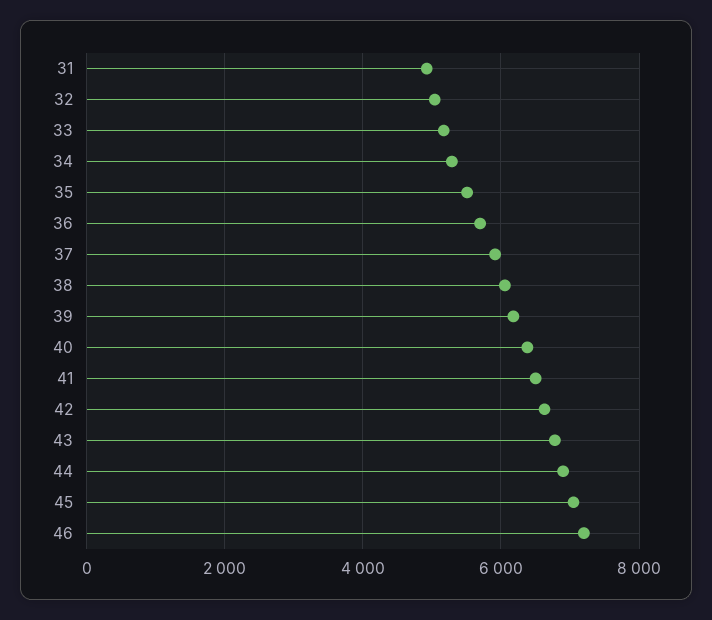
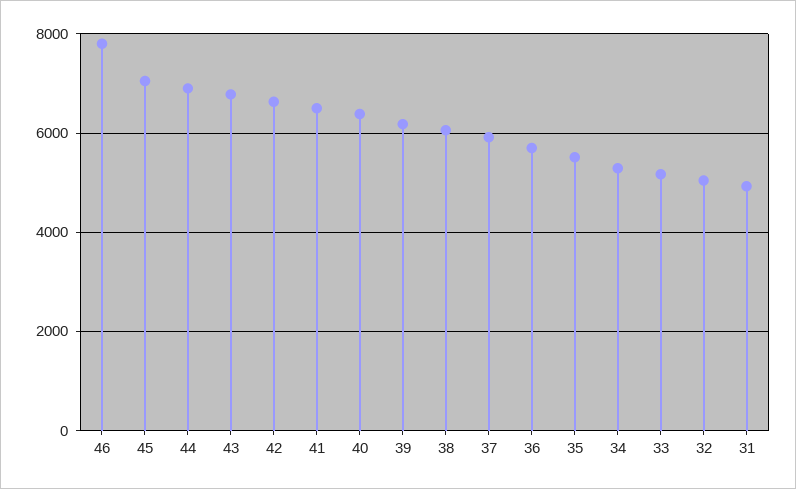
46: 7200 -> 7800

